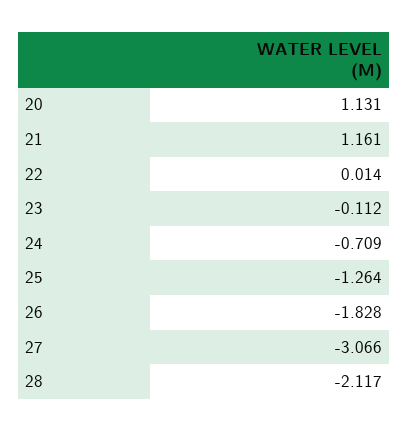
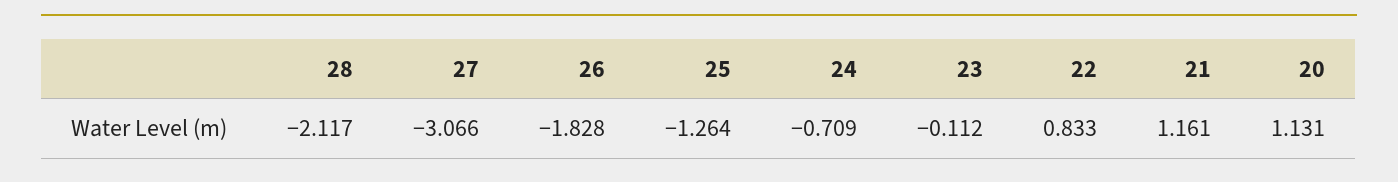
22: 0.014 -> 0.833

